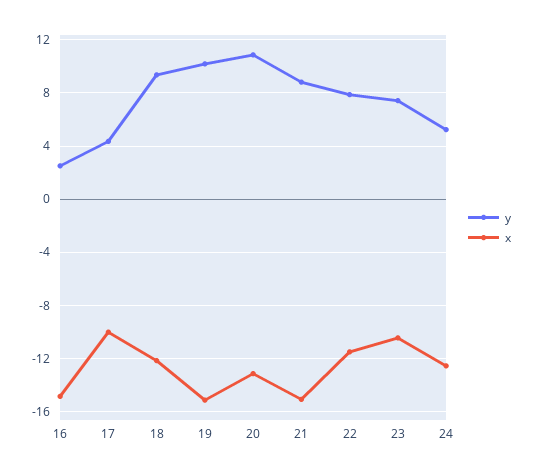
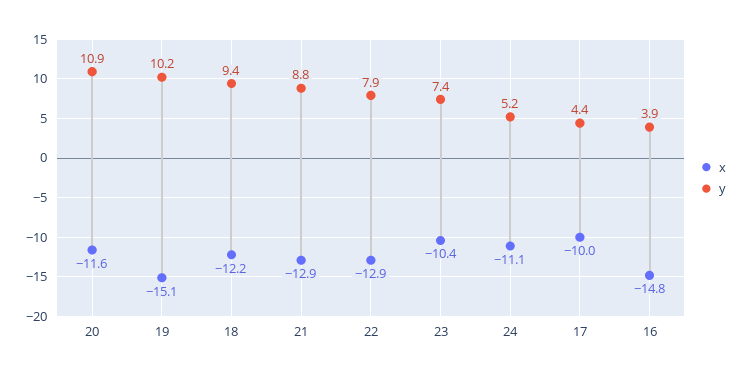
y, 16: 2.5 -> 3.9
x, 20: -13 -> -11.6
x, 21: -15 -> -12.9
x, 22: -11.5 -> -12.9
x, 24: -12.5 -> -11.1

